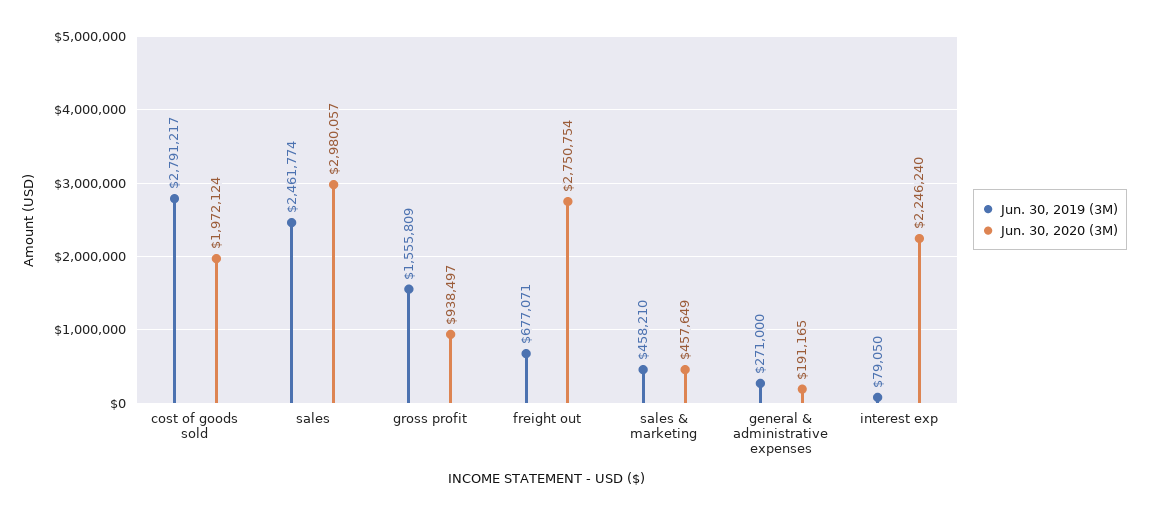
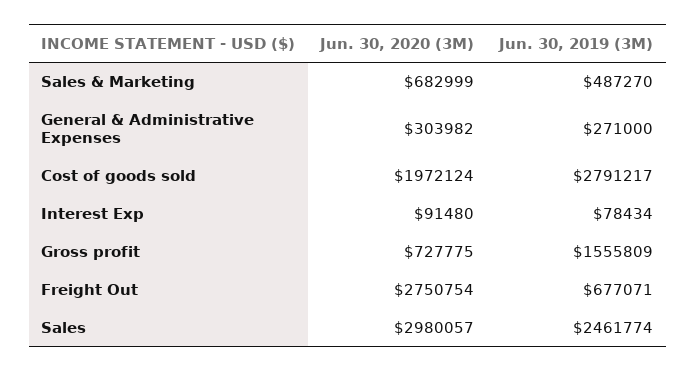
Jun. 30, 2020 (3M), gross profit: 938497 -> 727775
Jun. 30, 2019 (3M), sales & marketing: 458210 -> 487270
Jun. 30, 2020 (3M), sales & marketing: 457649 -> 682999
Jun. 30, 2020 (3M), general & administrative expenses: 191165 -> 303982
Jun. 30, 2019 (3M), interest exp: 79050 -> 78434
Jun. 30, 2020 (3M), interest exp: 2246240 -> 91480

